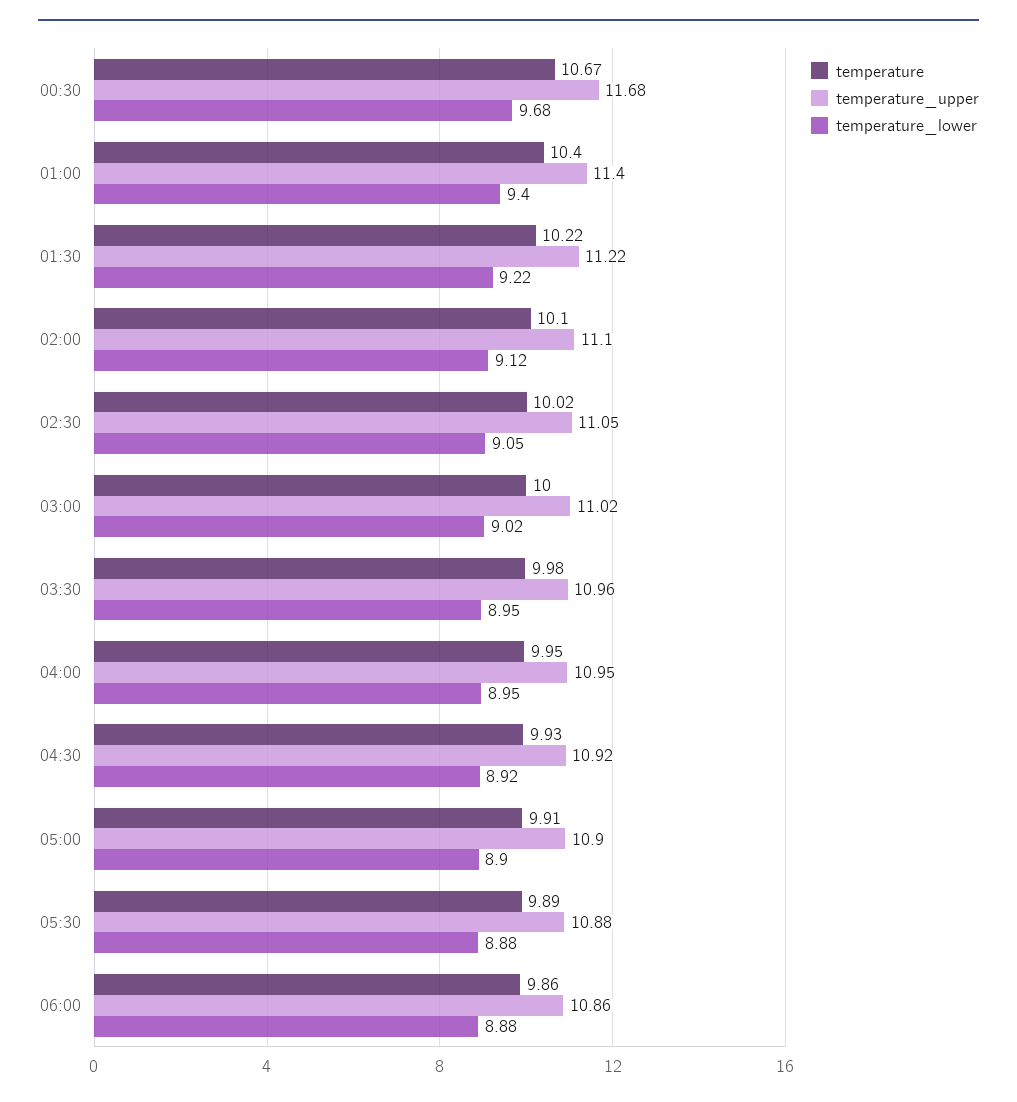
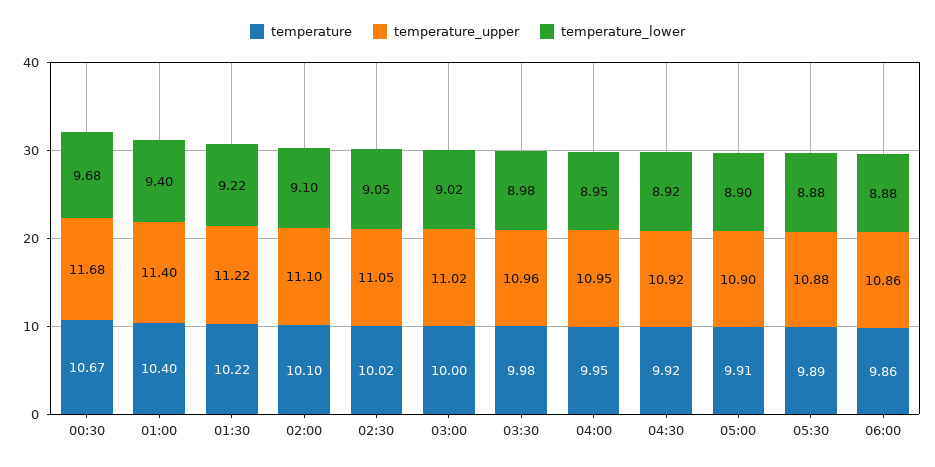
temperature_lower, 02:00: 9.12 -> 9.1
temperature_lower, 03:30: 8.95 -> 8.98
temperature, 04:30: 9.93 -> 9.92

